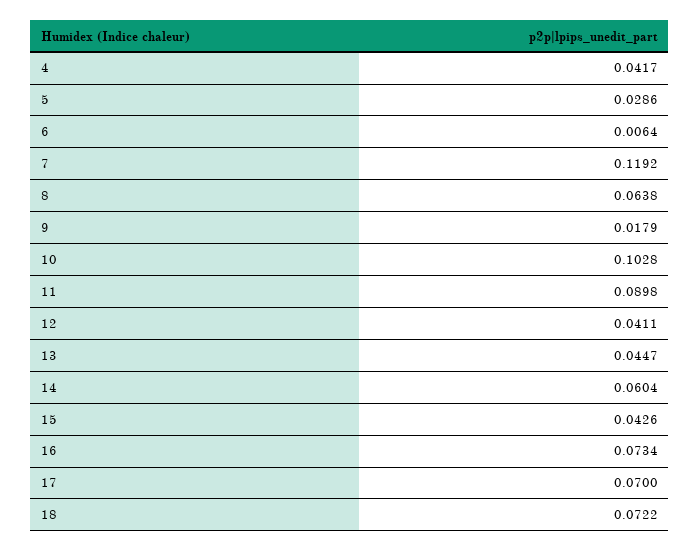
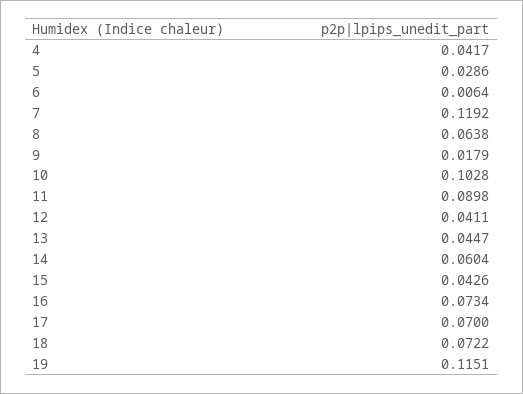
19: none -> 0.1151

